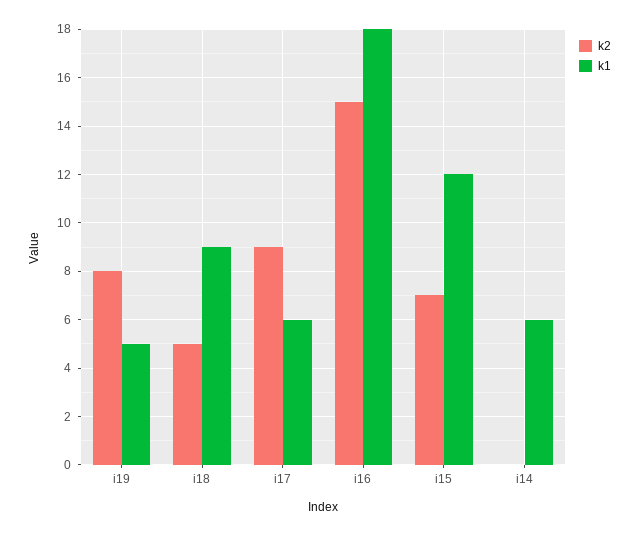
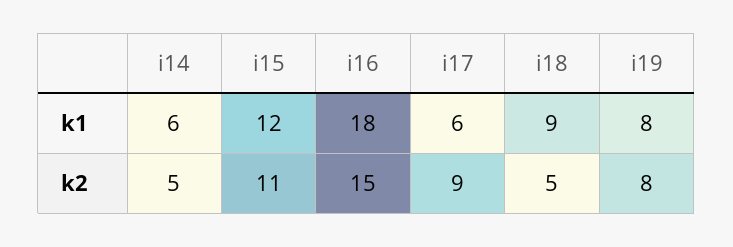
k1, i19: 5 -> 8
k2, i15: 7 -> 11
k2, i14: 0 -> 5

